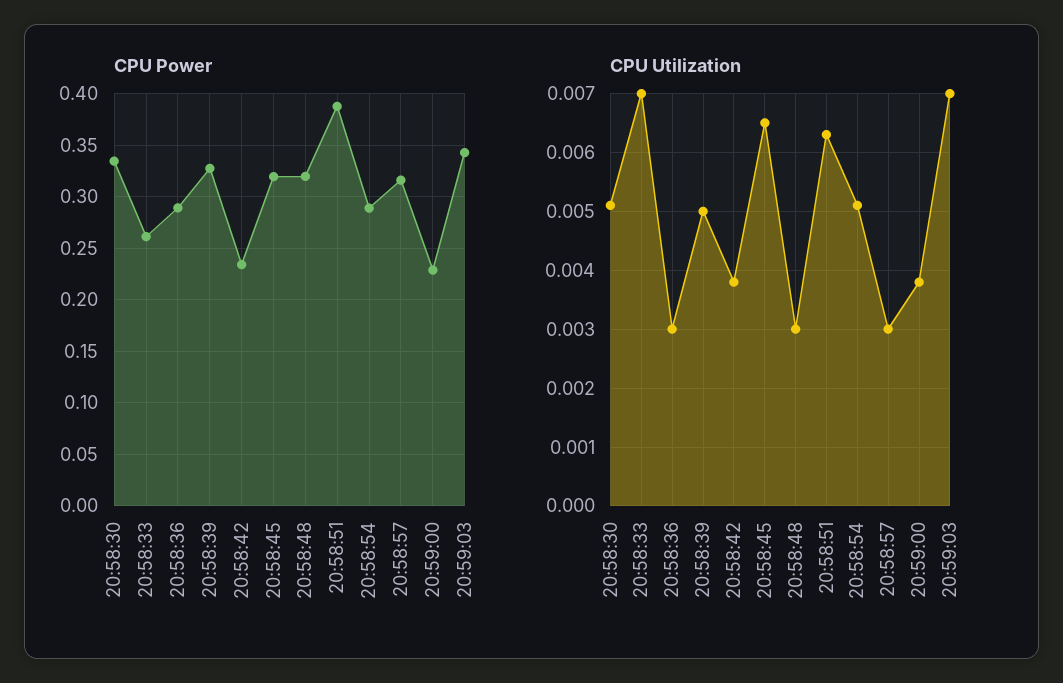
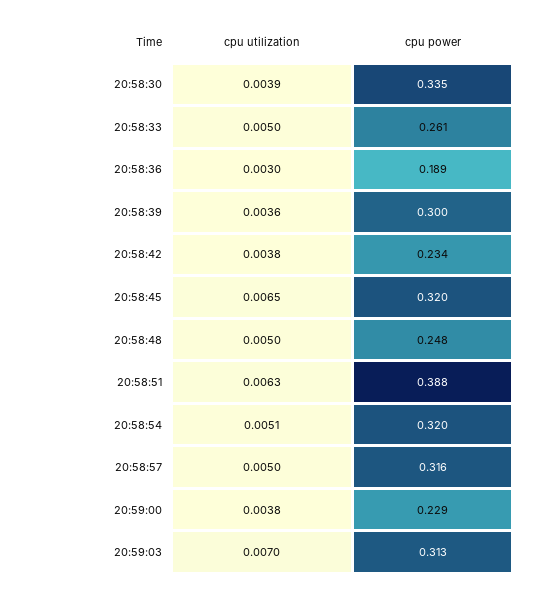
CPU Power, 20:58:36: 0.29 -> 0.189
CPU Power, 20:58:39: 0.33 -> 0.3
CPU Power, 20:58:48: 0.32 -> 0.248
CPU Power, 20:58:54: 0.29 -> 0.32
CPU Power, 20:59:03: 0.34 -> 0.313
CPU Utilization, 20:58:30: 0.005 -> 0.0039
CPU Utilization, 20:58:33: 0.007 -> 0.005
CPU Utilization, 20:58:39: 0.005 -> 0.0036
CPU Utilization, 20:58:48: 0.003 -> 0.005
CPU Utilization, 20:58:57: 0.003 -> 0.005

